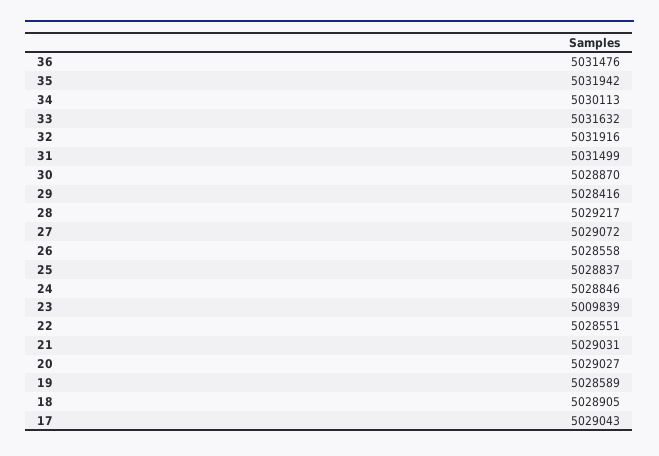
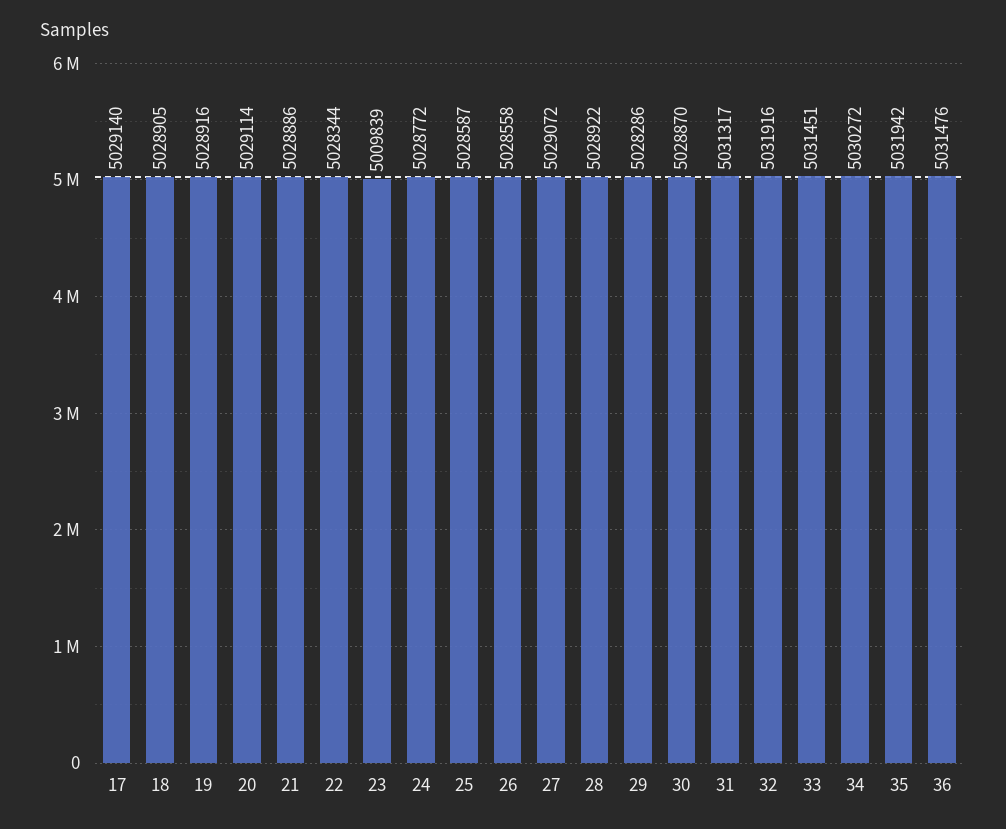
34: 5030113 -> 5030272
33: 5031632 -> 5031451
31: 5031499 -> 5031317
29: 5028416 -> 5028286
28: 5029217 -> 5028922
25: 5028837 -> 5028587
24: 5028846 -> 5028772
22: 5028551 -> 5028344
21: 5029031 -> 5028886
20: 5029027 -> 5029114
19: 5028589 -> 5028916
17: 5029043 -> 5029140

